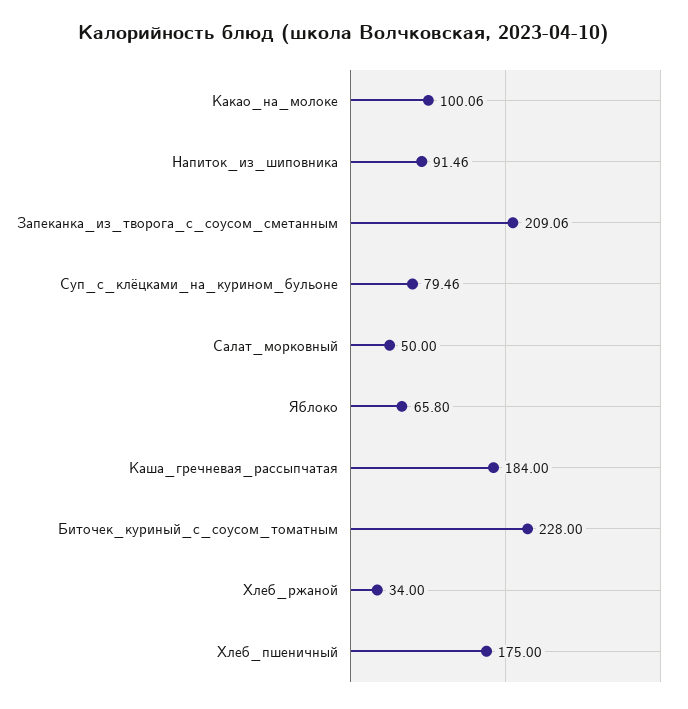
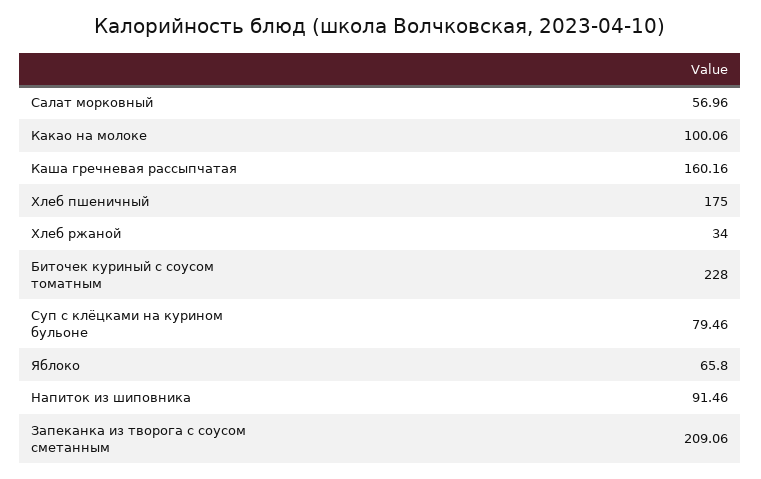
Салат_морковный: 50 -> 56.96
Каша_гречневая_рассыпчатая: 184 -> 160.16

